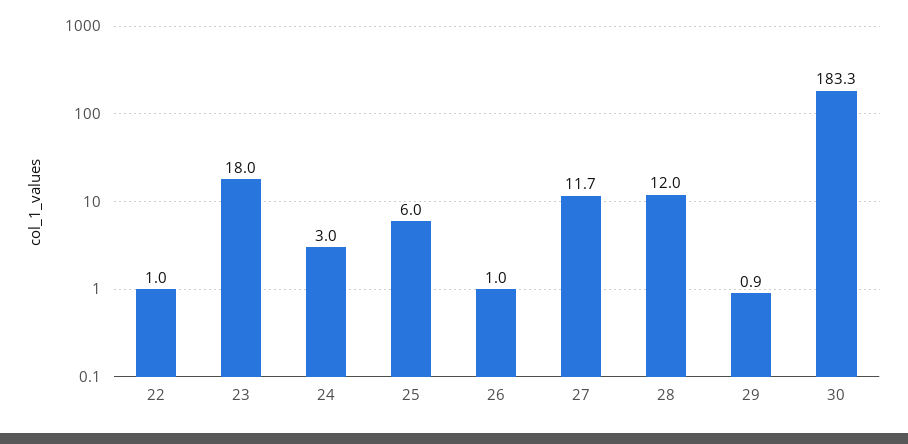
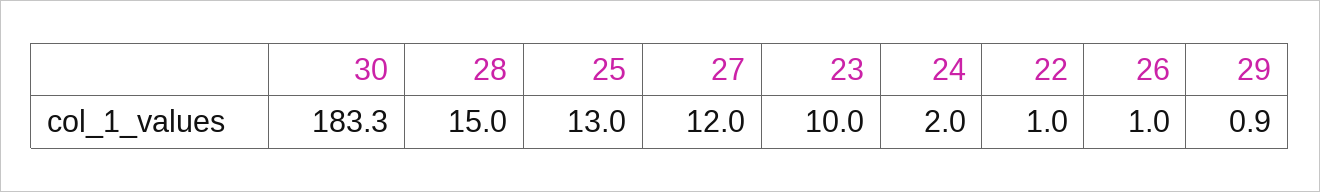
23: 18 -> 10
24: 3 -> 2
25: 6 -> 13
27: 11.7 -> 12
28: 12 -> 15

